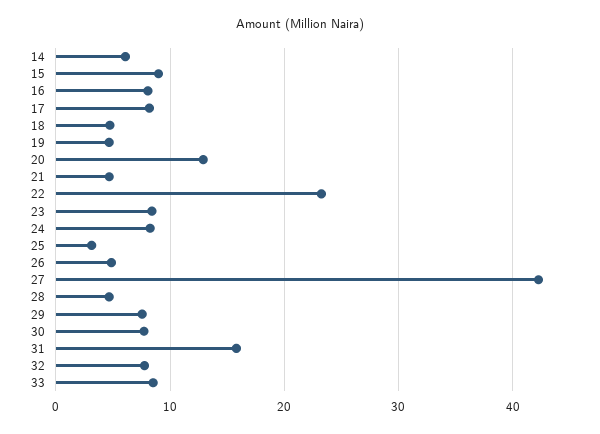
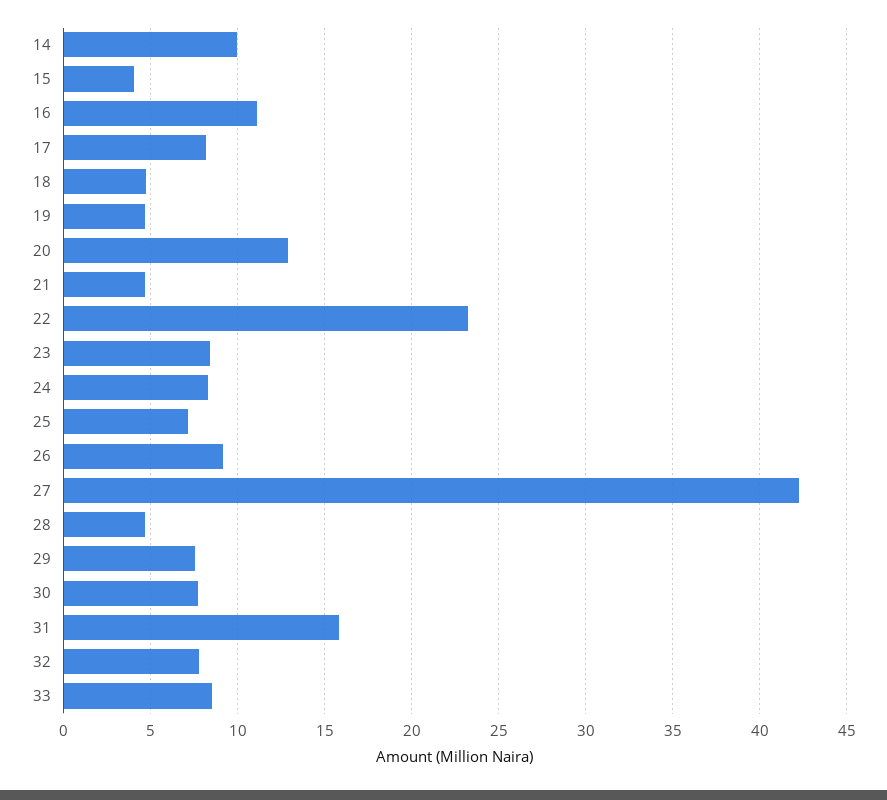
14: 6 -> 10
15: 9 -> 4
16: 8 -> 11
25: 3 -> 7
26: 5 -> 9

